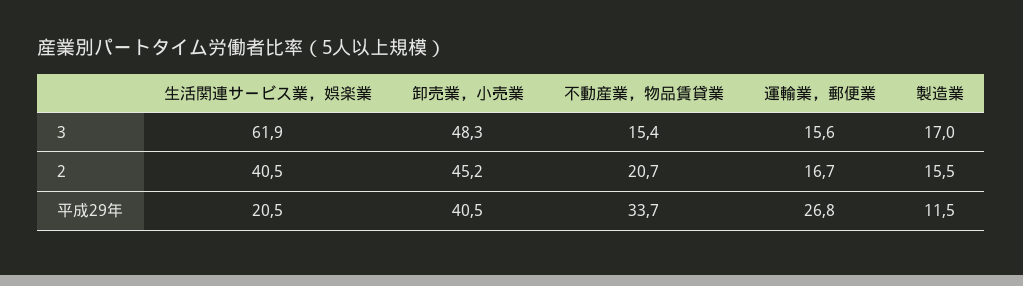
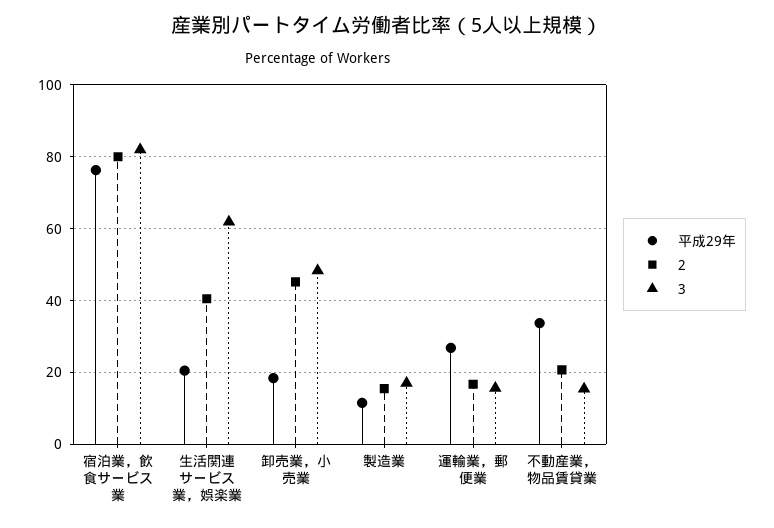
平成29年, 卸売業，小売業: 40.5 -> 18
平成29年, 宿泊業，飲食サービス業: none -> 76
2, 宿泊業，飲食サービス業: none -> 80
3, 宿泊業，飲食サービス業: none -> 82

